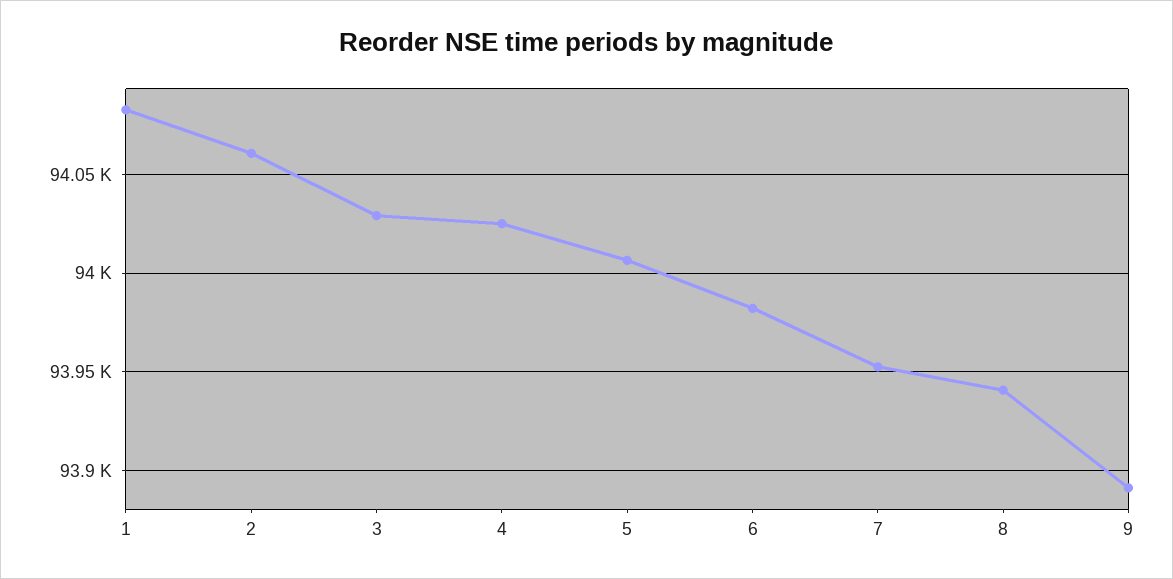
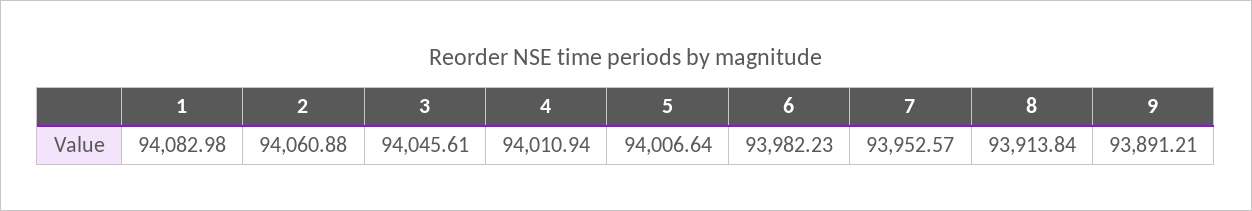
3: 94030 -> 94045.61
4: 94025 -> 94010.94
8: 93940 -> 93913.84

